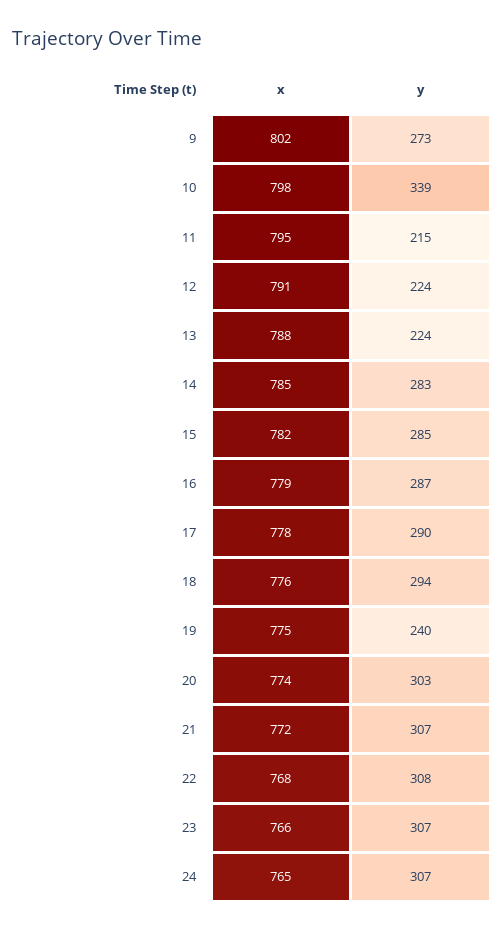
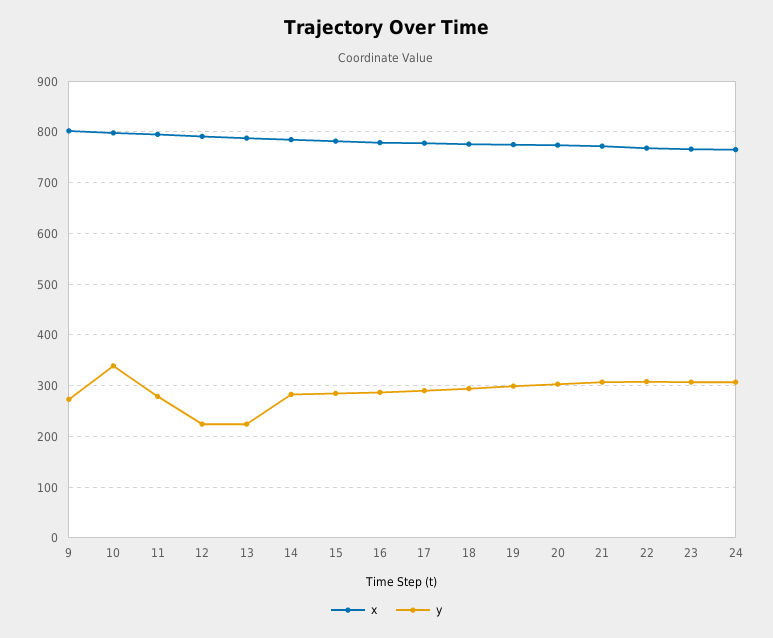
y, 11: 215 -> 280
y, 19: 240 -> 300

